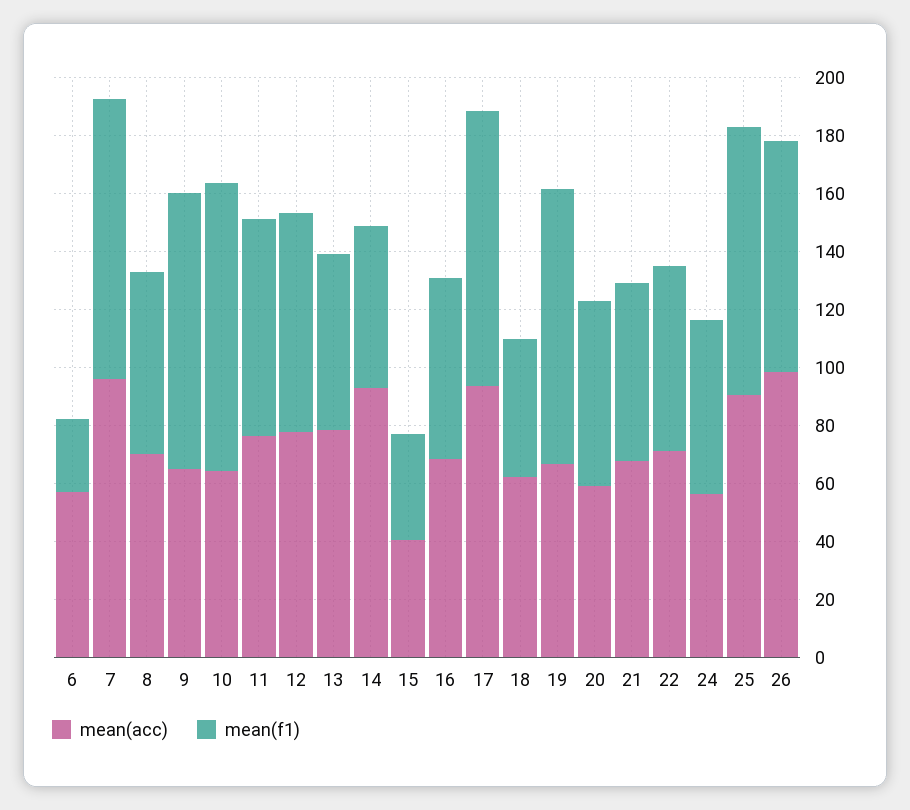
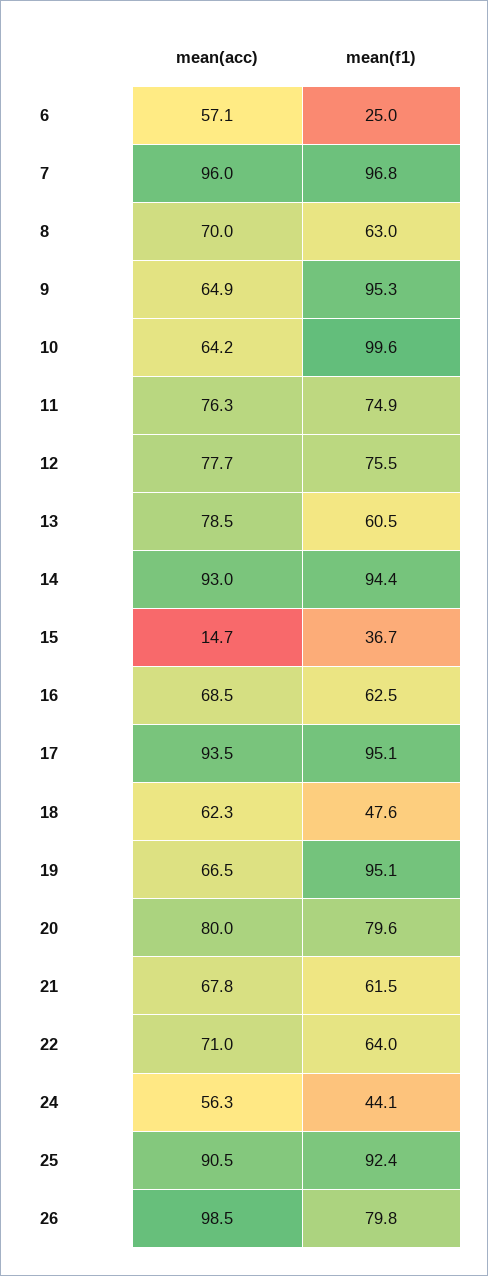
mean(f1), 14: 55 -> 94.4
mean(acc), 15: 40 -> 14.7
mean(acc), 20: 60 -> 80
mean(f1), 20: 65 -> 79.6
mean(f1), 24: 60 -> 44.1

